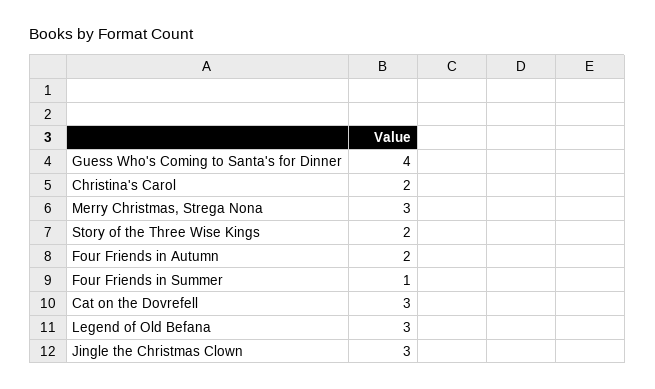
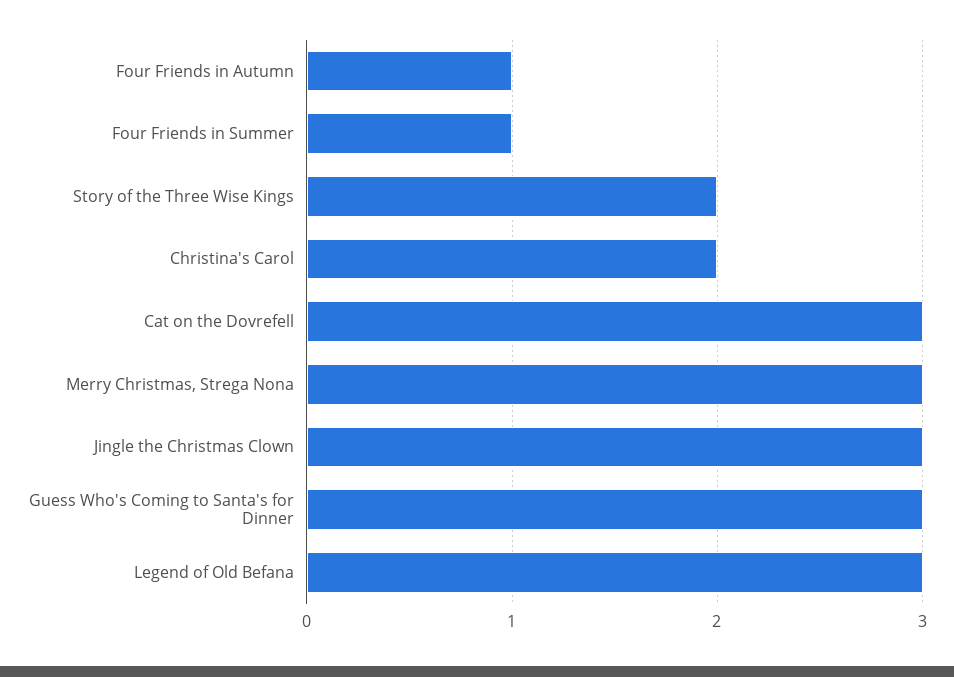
Guess Who's Coming to Santa's for Dinner: 4 -> 3
Four Friends in Autumn: 2 -> 1

